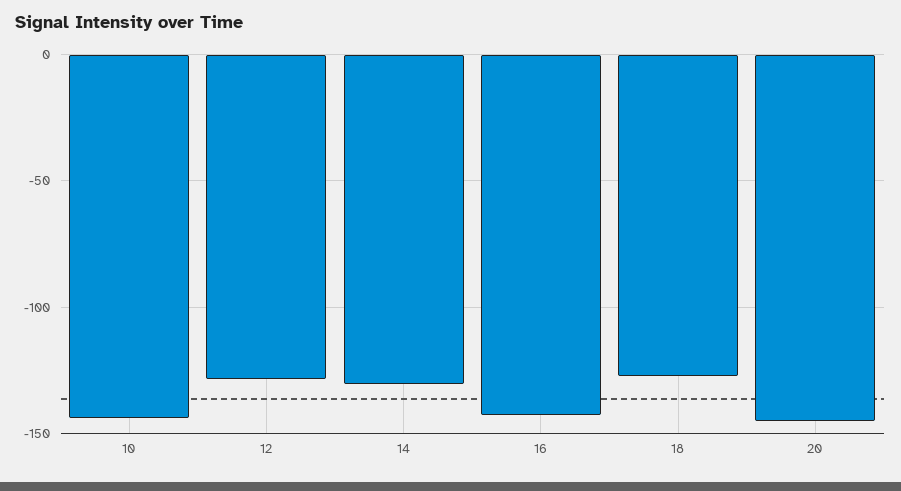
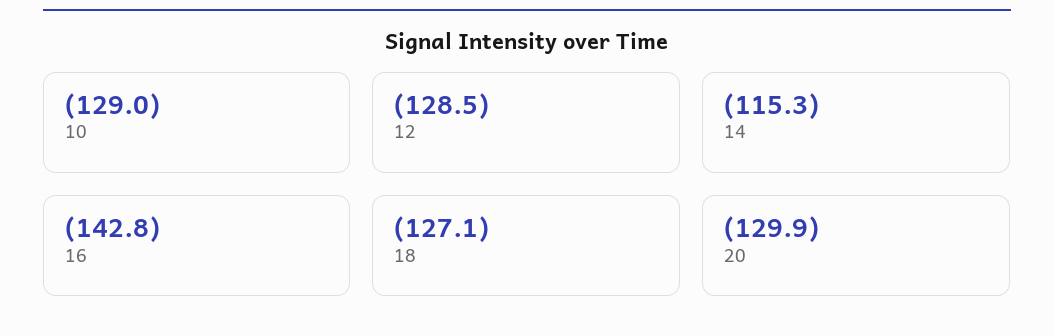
10: -145 -> -129
14: -130 -> -115.3
20: -145 -> -129.9

